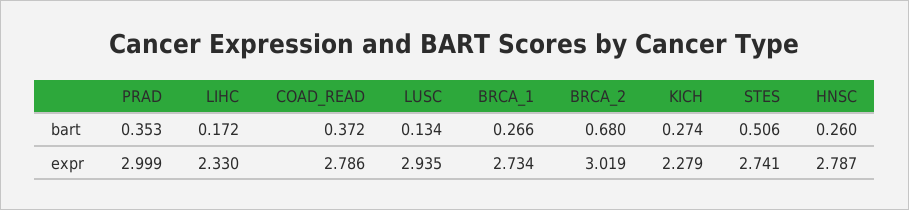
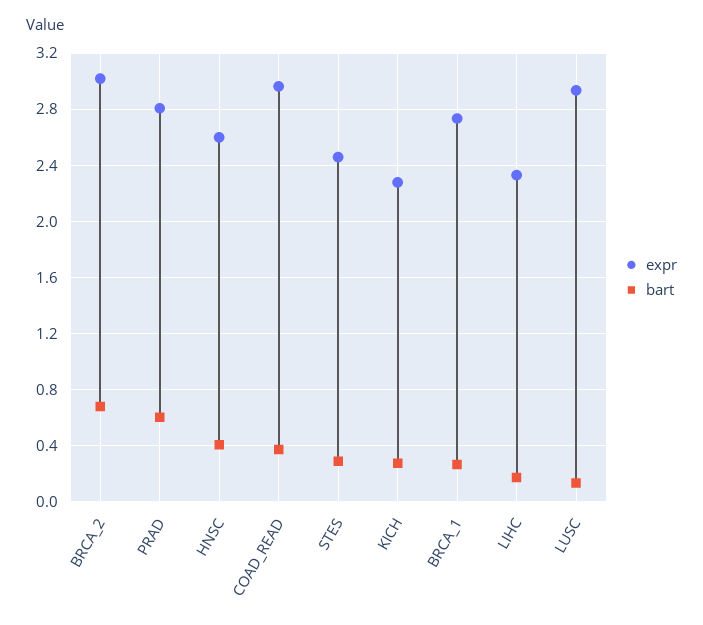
bart, PRAD: 0.353 -> 0.6
bart, STES: 0.506 -> 0.3
bart, HNSC: 0.26 -> 0.4
expr, PRAD: 2.999 -> 2.8
expr, COAD_READ: 2.786 -> 2.95
expr, STES: 2.741 -> 2.45
expr, HNSC: 2.787 -> 2.6

